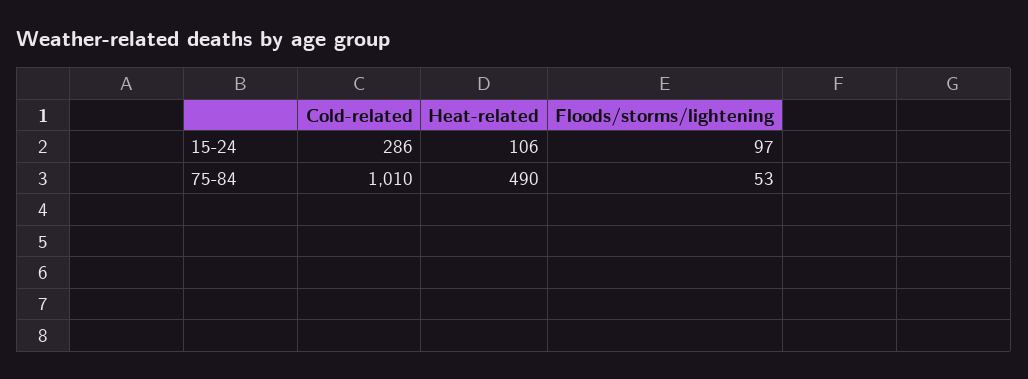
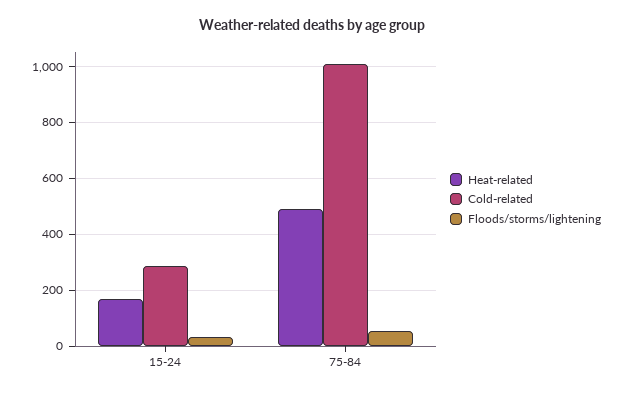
Heat-related, 15-24: 106 -> 175
Floods/storms/lightening, 15-24: 97 -> 25

